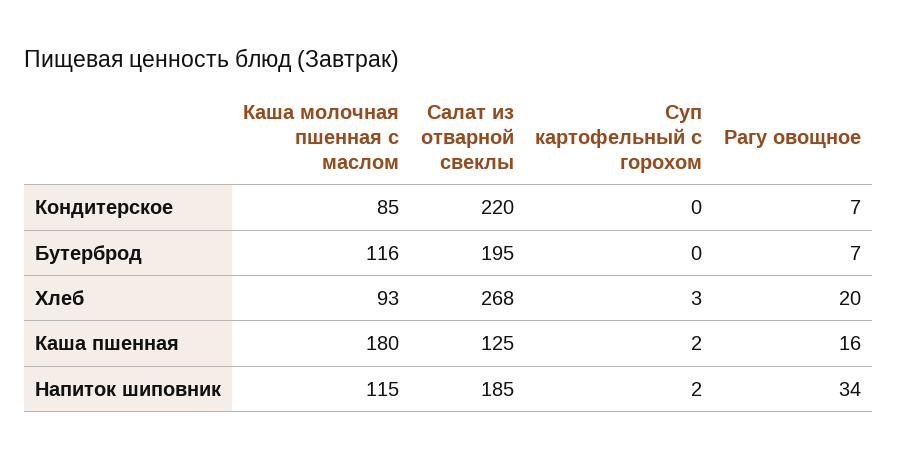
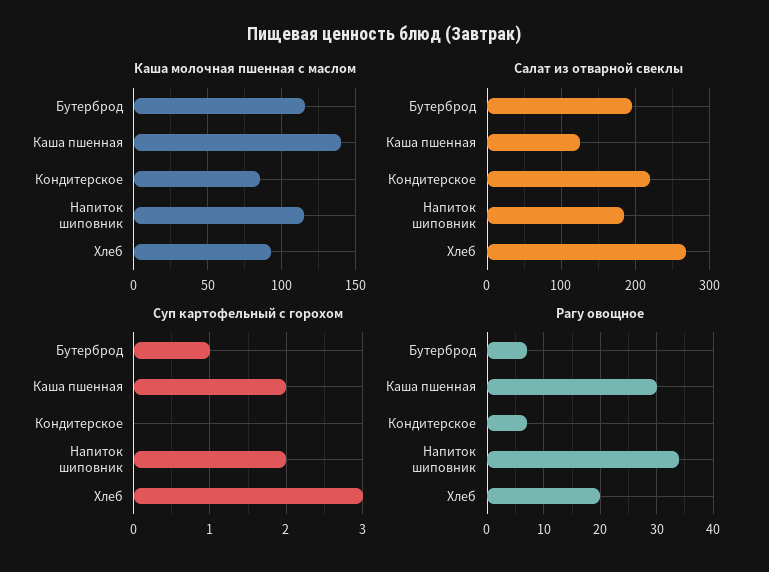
Суп картофельный с горохом, Бутерброд: 0 -> 1
Каша молочная пшенная с маслом, Каша пшенная: 180 -> 140
Рагу овощное, Каша пшенная: 16 -> 30

